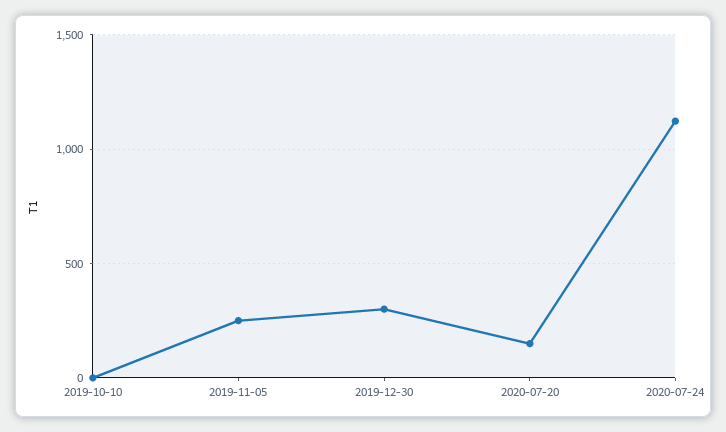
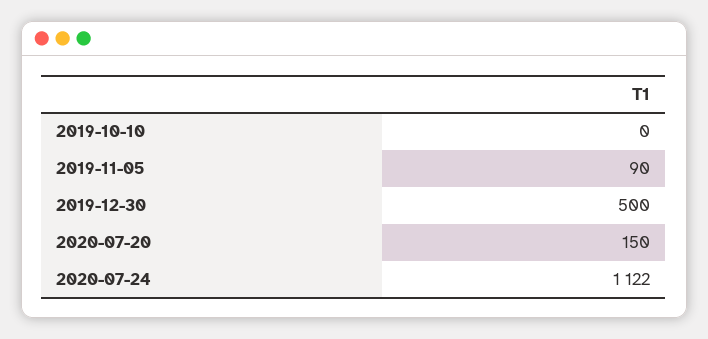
2019-11-05: 250 -> 90
2019-12-30: 300 -> 500

